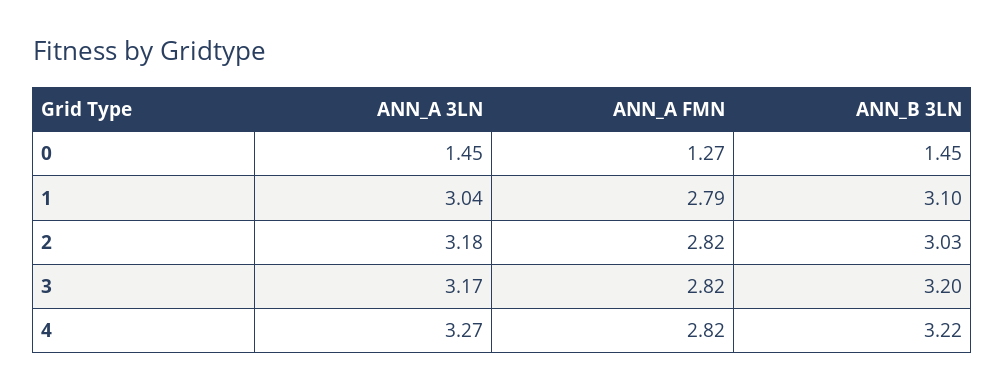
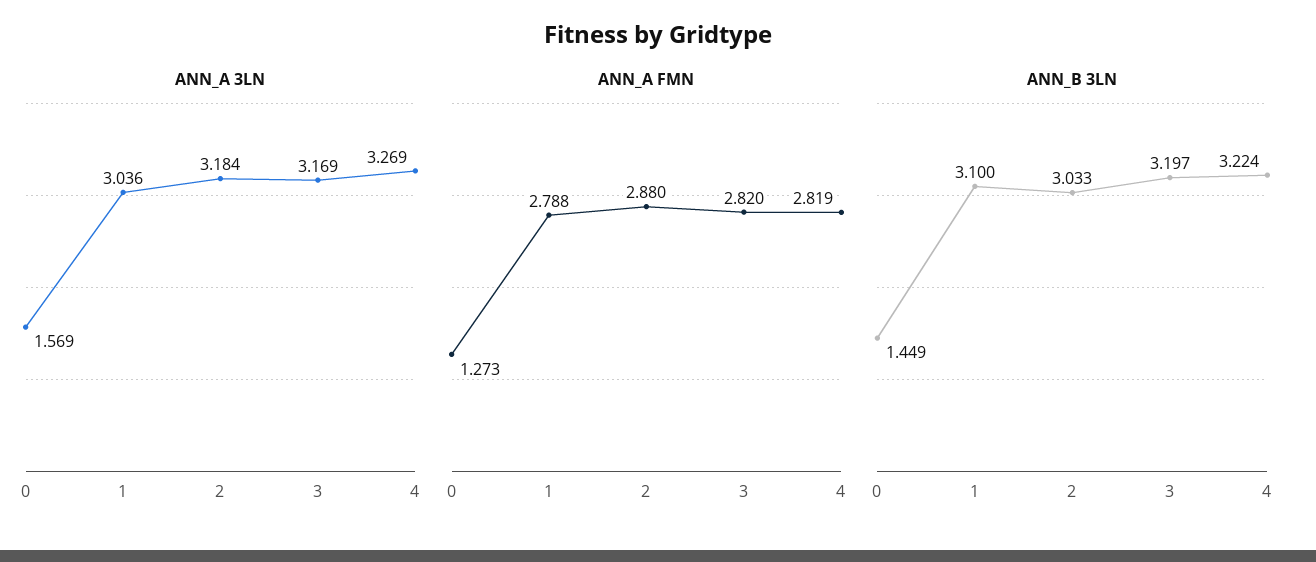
ANN_A 3LN, 0: 1.45 -> 1.569
ANN_A FMN, 2: 2.82 -> 2.88

